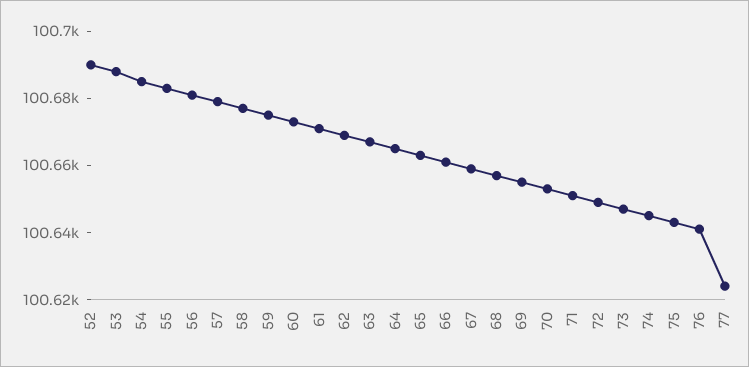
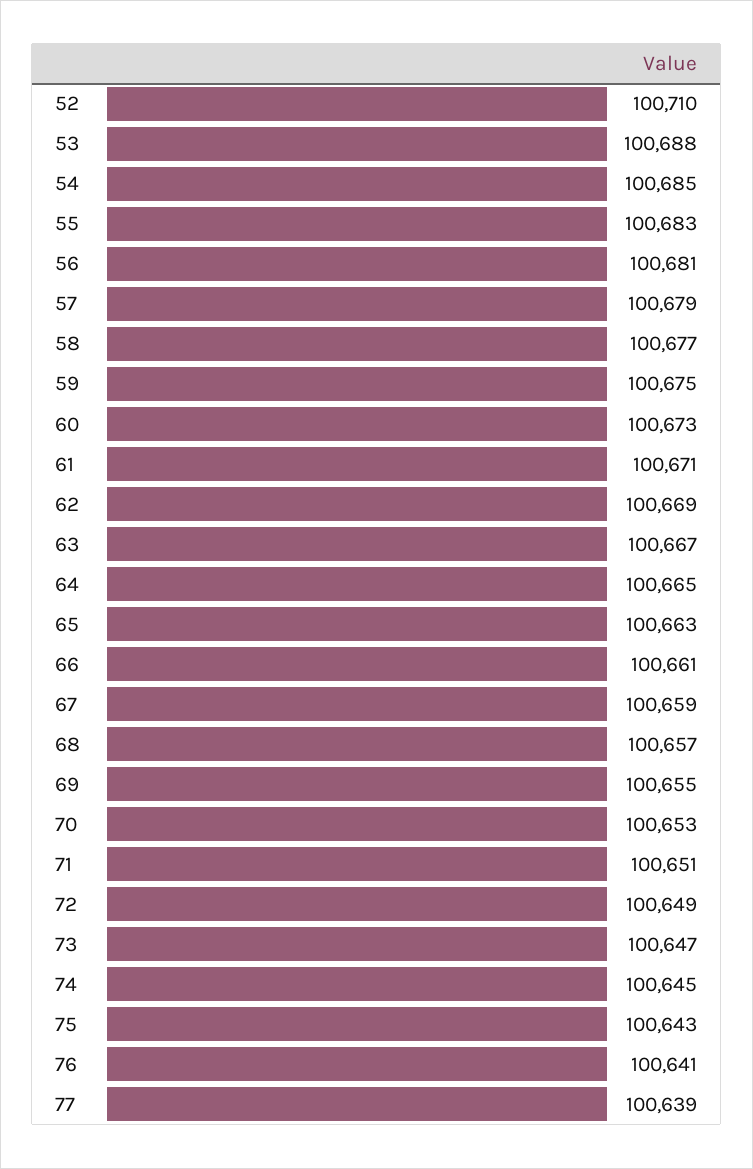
52: 100690 -> 100710
77: 100625 -> 100639

